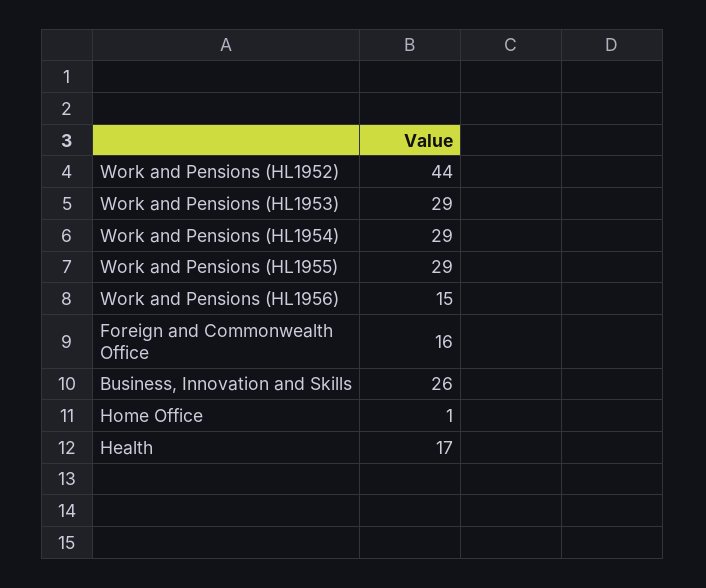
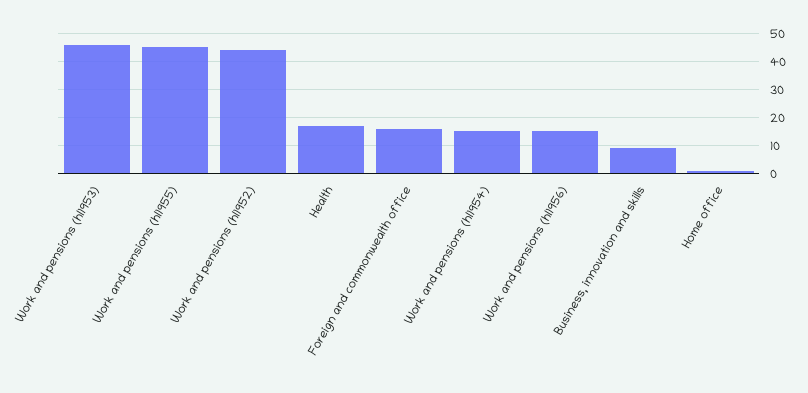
Work and Pensions (HL1953): 29 -> 45
Work and Pensions (HL1954): 29 -> 15
Work and Pensions (HL1955): 29 -> 45
Business, Innovation and Skills: 26 -> 10

